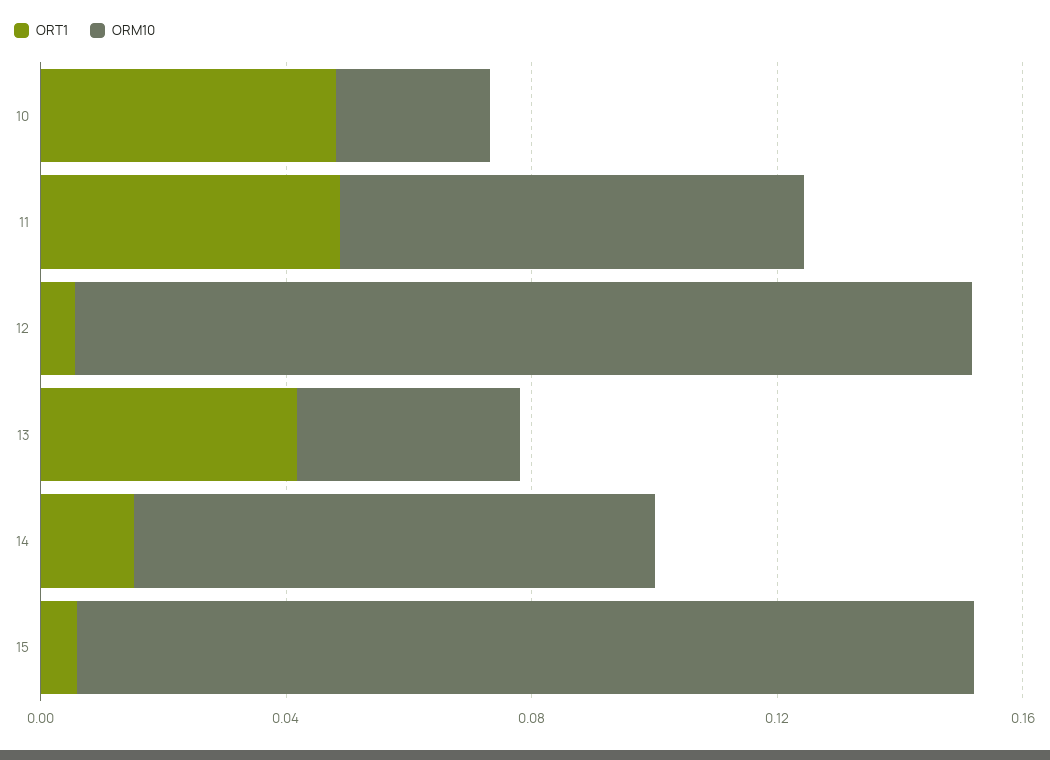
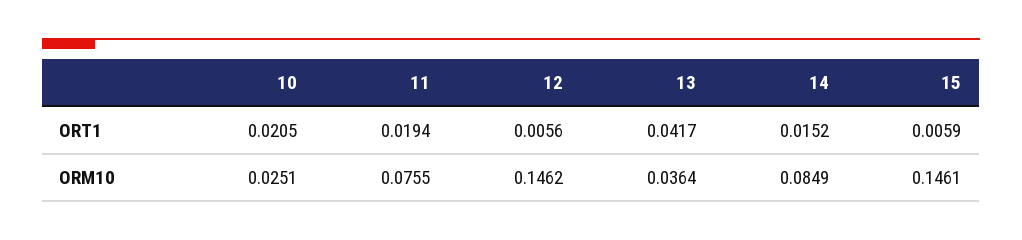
ORT1, 10: 0.05 -> 0.0205
ORT1, 11: 0.05 -> 0.0194

